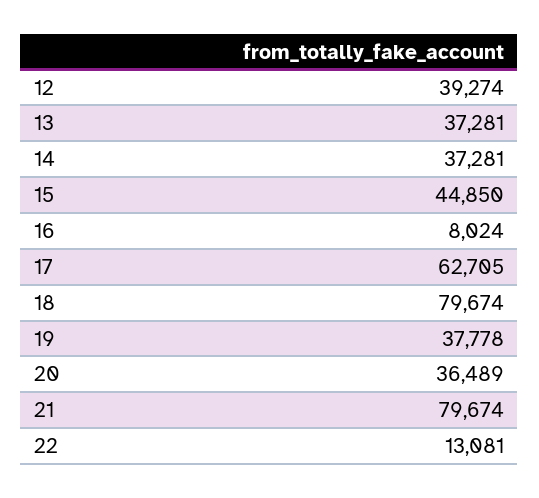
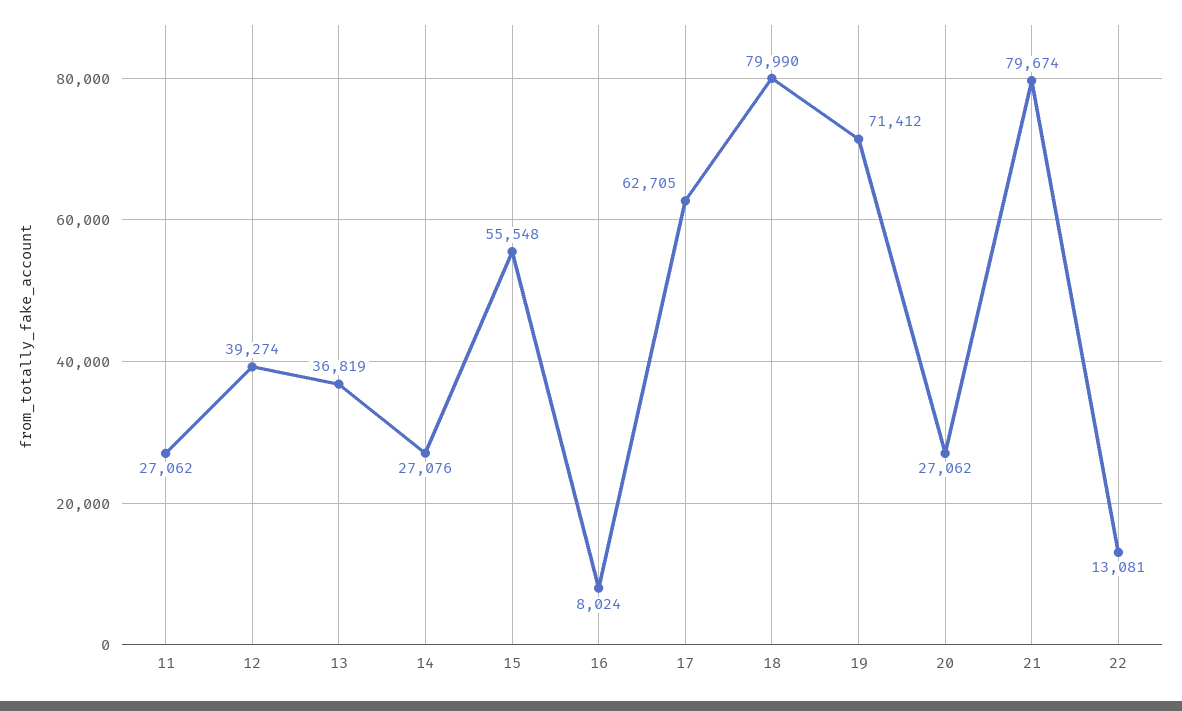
13: 37281 -> 36819
14: 37281 -> 27076
15: 44850 -> 55548
18: 79674 -> 79990
19: 37778 -> 71412
20: 36489 -> 27062
11: none -> 27062

